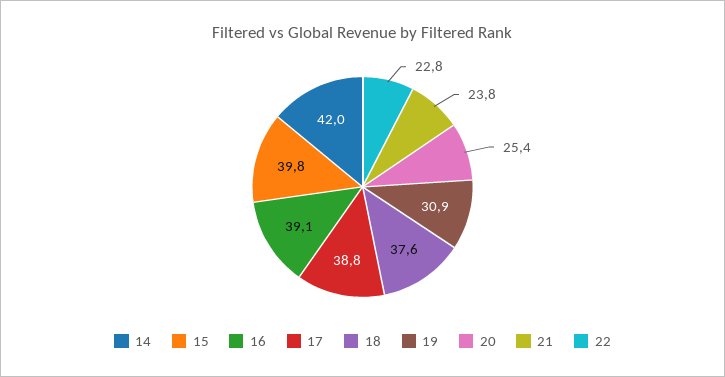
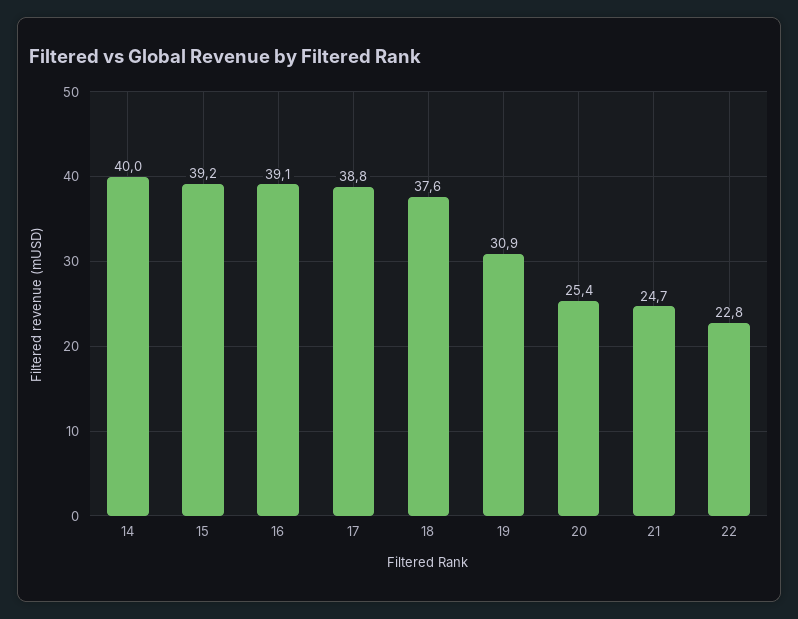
14: 42 -> 40
15: 39.8 -> 39.2
21: 23.8 -> 24.7

